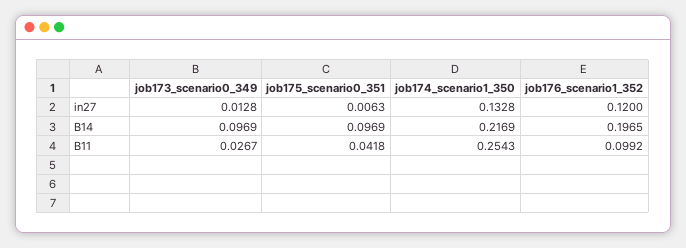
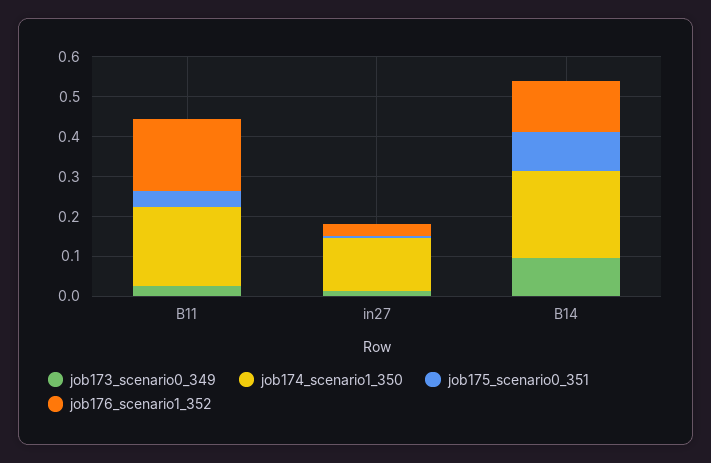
job176_scenario1_352, in27: 0.12 -> 0.025
job176_scenario1_352, B14: 0.1965 -> 0.125
job174_scenario1_350, B11: 0.2543 -> 0.2
job176_scenario1_352, B11: 0.0992 -> 0.175

